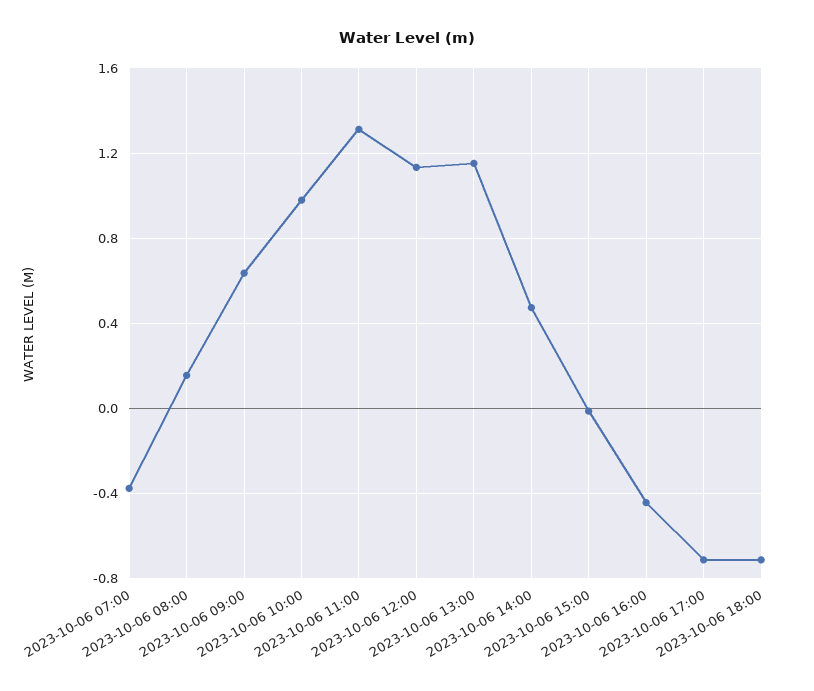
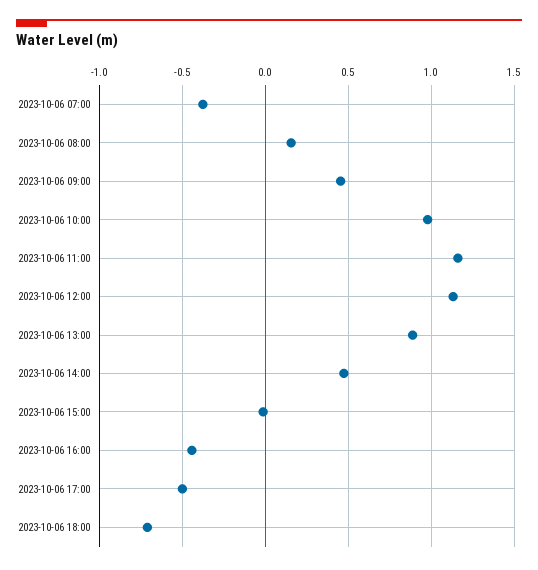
2023-10-06 09:00: 0.65 -> 0.45
2023-10-06 11:00: 1.3 -> 1.15
2023-10-06 13:00: 1.15 -> 0.9
2023-10-06 17:00: -0.7 -> -0.5

